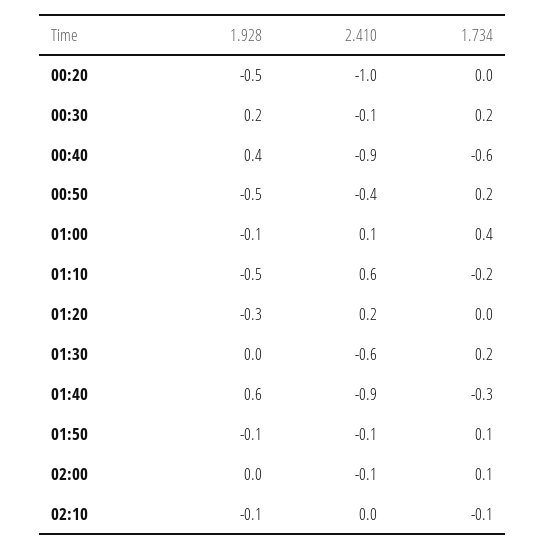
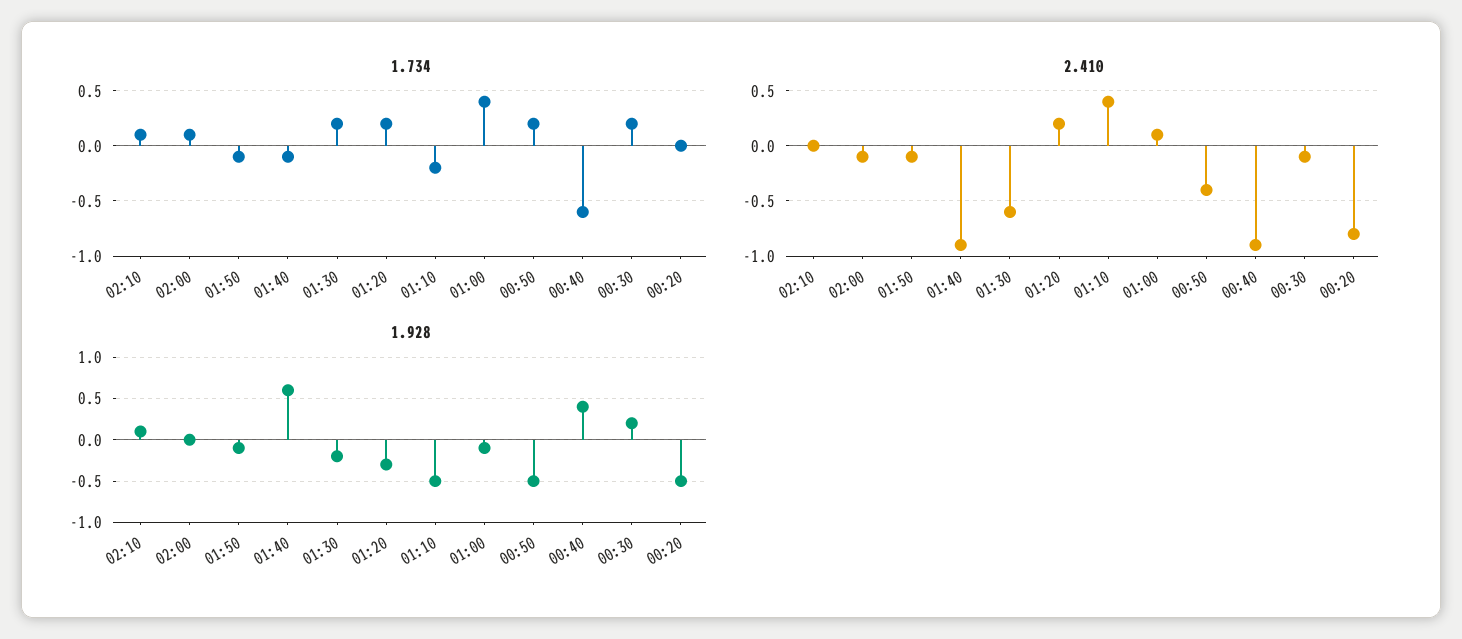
2.410, 00:20: -1 -> -0.8
2.410, 01:10: 0.6 -> 0.4
1.734, 01:20: 0 -> 0.2
1.928, 01:30: 0 -> -0.2
1.734, 01:40: -0.3 -> -0.1
1.734, 01:50: 0.1 -> -0.1
1.928, 02:10: -0.1 -> 0.1
1.734, 02:10: -0.1 -> 0.1

